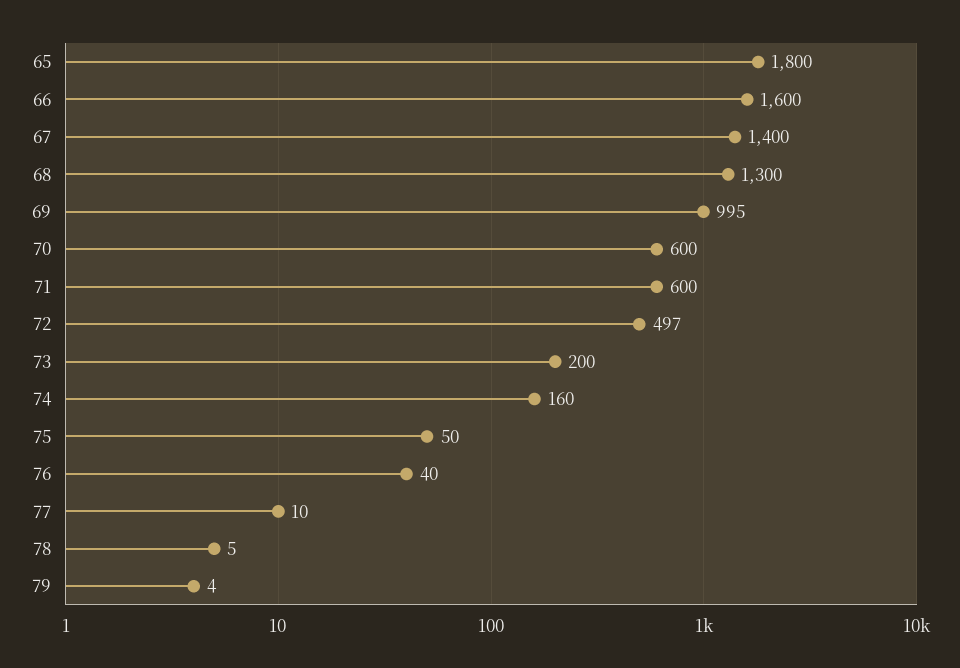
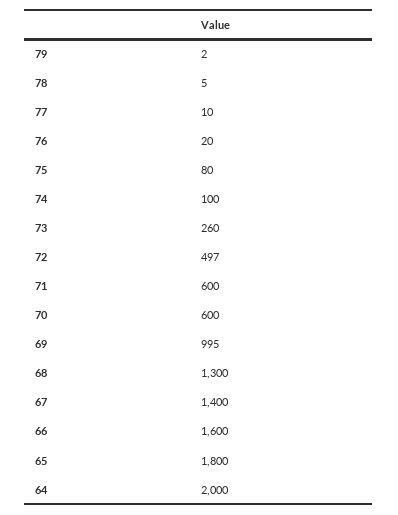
73: 200 -> 260
74: 160 -> 100
75: 50 -> 80
76: 40 -> 20
79: 4 -> 2
64: none -> 2000

